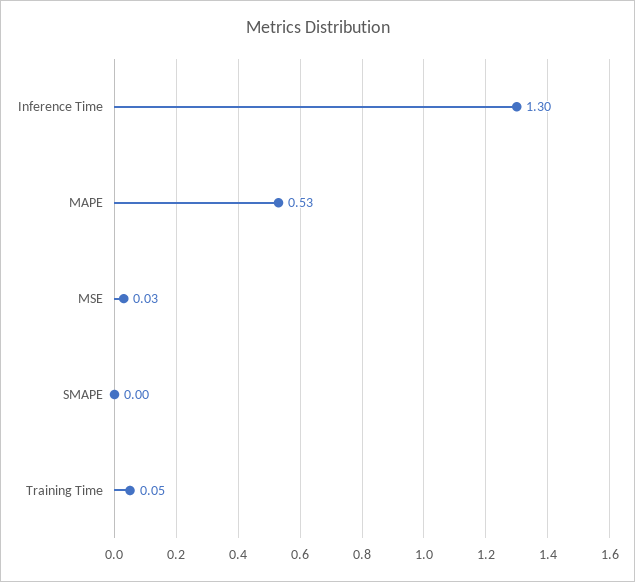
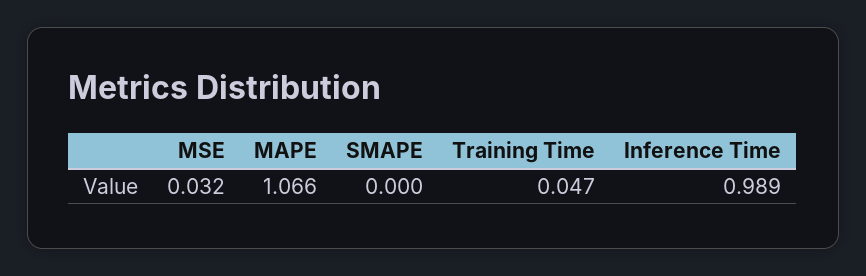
Inference Time: 1.3 -> 0.989
MAPE: 0.53 -> 1.066

